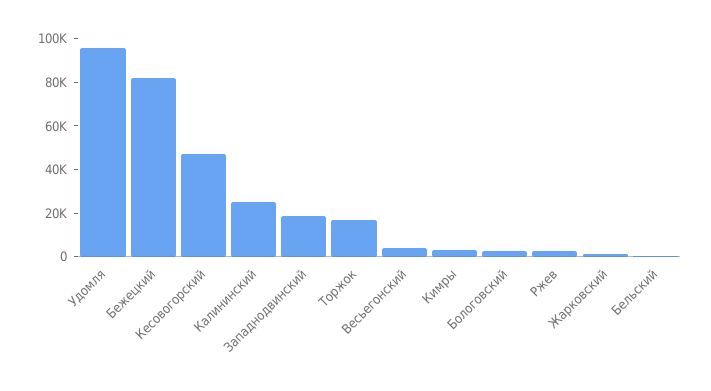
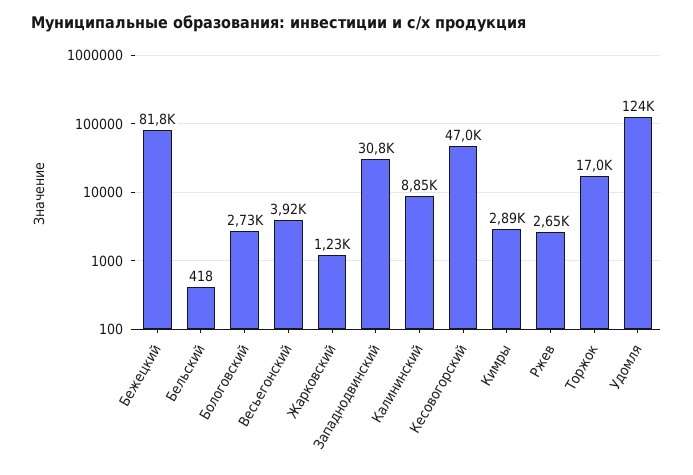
Удомля: 95000 -> 124000
Калининский: 25000 -> 8850
Западнодвинский: 20000 -> 30800

